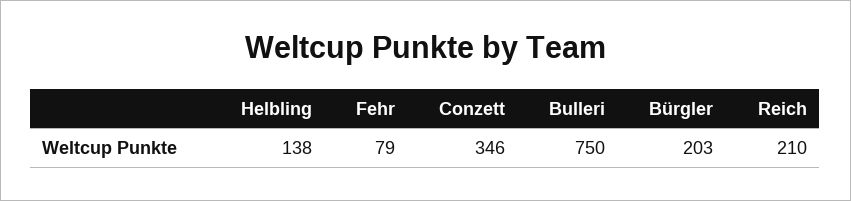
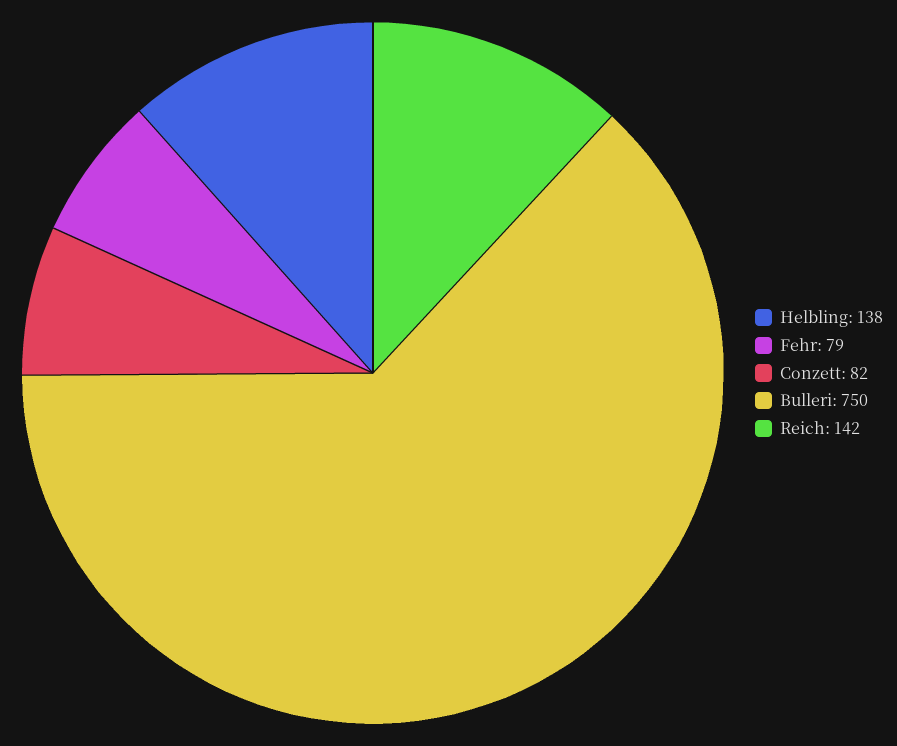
Conzett: 346 -> 82
Bürgler: 203 -> none
Reich: 210 -> 142

